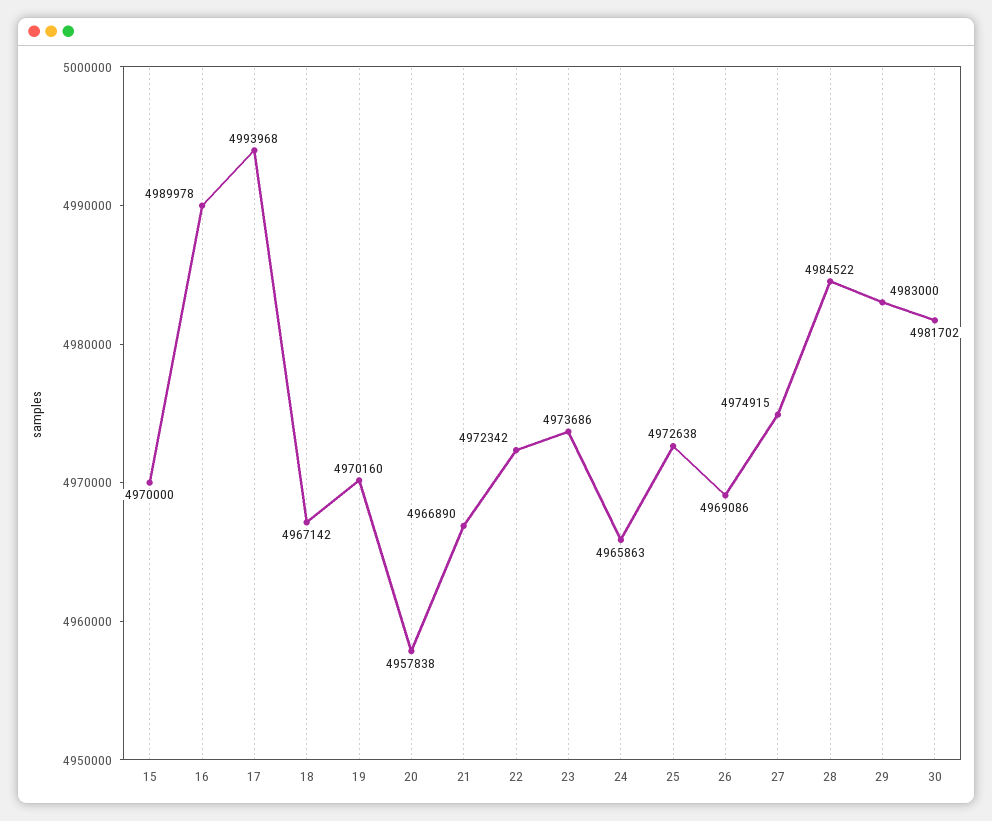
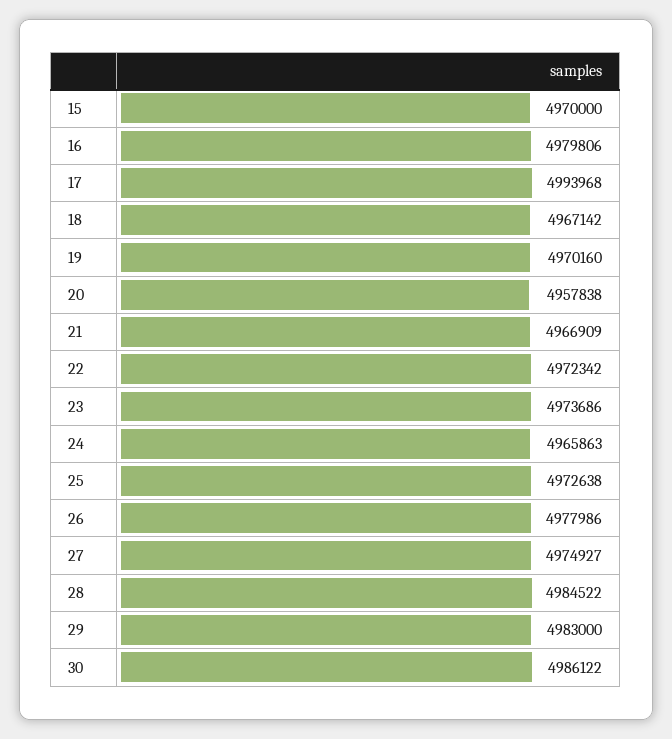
16: 4989978 -> 4979806
21: 4966890 -> 4966909
26: 4969086 -> 4977986
27: 4974915 -> 4974927
30: 4981702 -> 4986122

